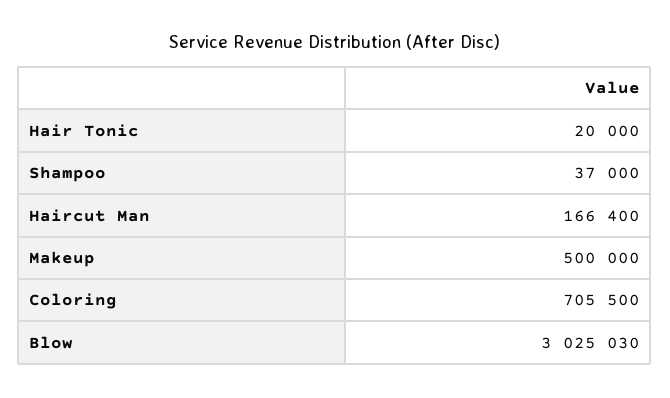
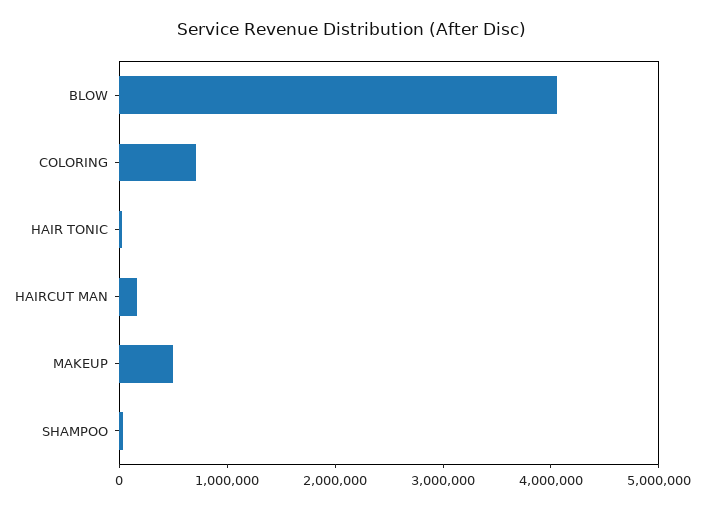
Blow: 3025030 -> 4000000

